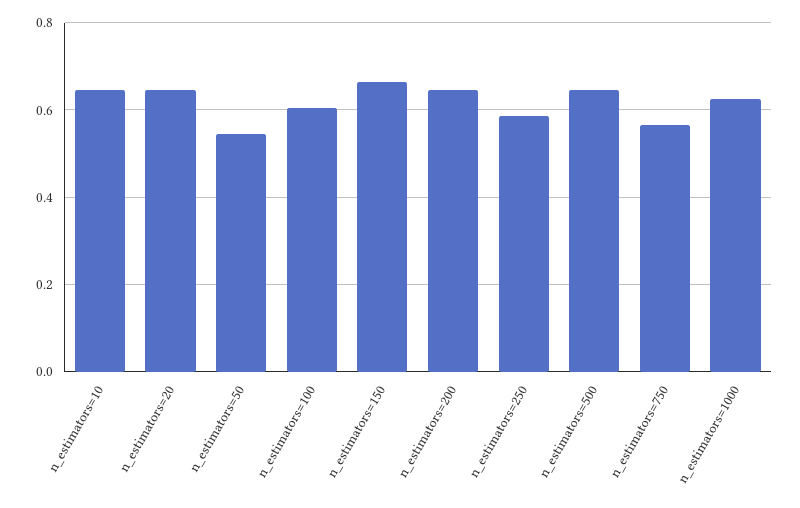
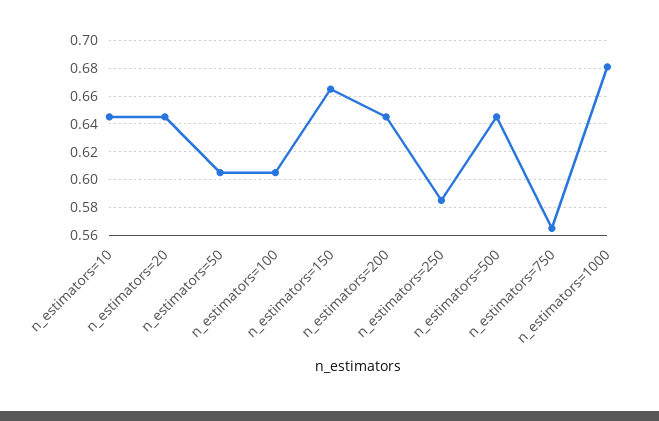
n_estimators=50: 0.54 -> 0.605
n_estimators=1000: 0.62 -> 0.68

